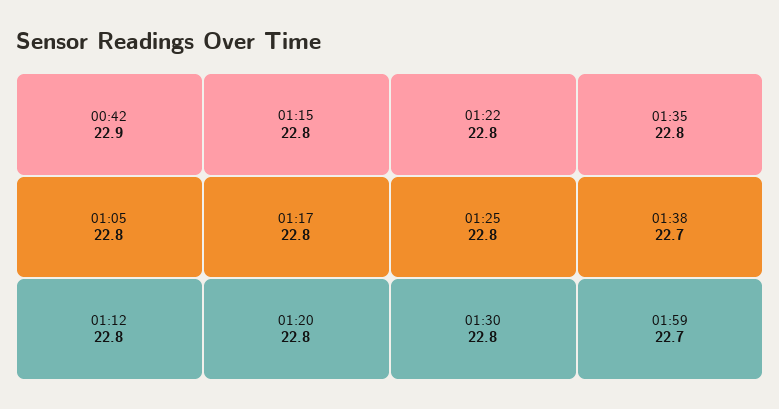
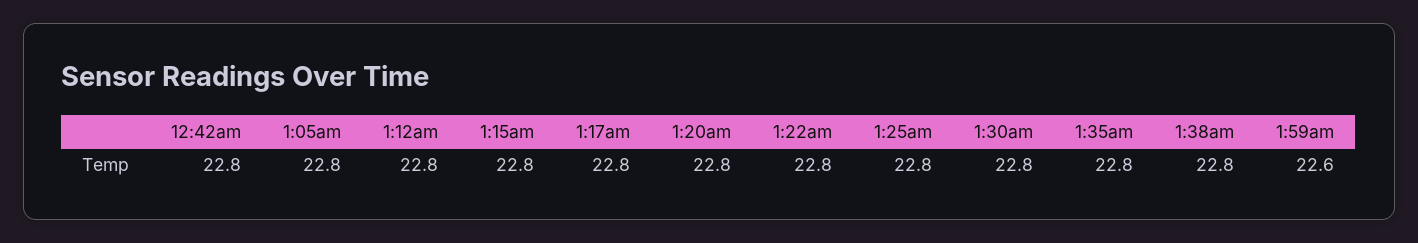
00:42: 22.9 -> 22.8
01:38: 22.7 -> 22.8
01:59: 22.7 -> 22.6

